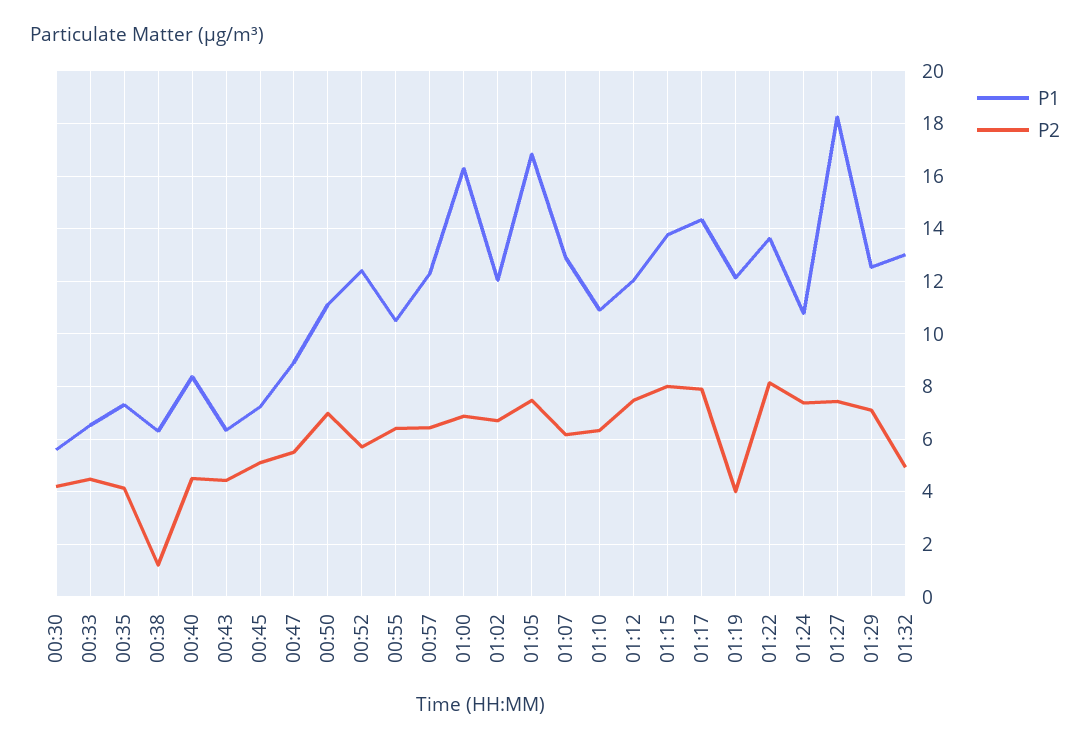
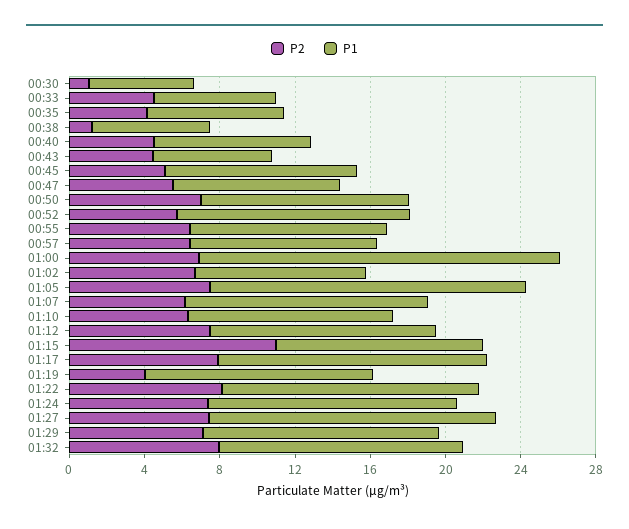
P2, 00:30: 4.25 -> 1
P1, 00:45: 7.25 -> 10
P1, 00:57: 12.25 -> 10
P1, 01:00: 16.25 -> 19
P1, 01:02: 12 -> 9
P1, 01:15: 13.75 -> 11
P2, 01:15: 8 -> 11
P1, 01:24: 10.75 -> 13
P1, 01:27: 18.25 -> 15
P2, 01:32: 5 -> 8

